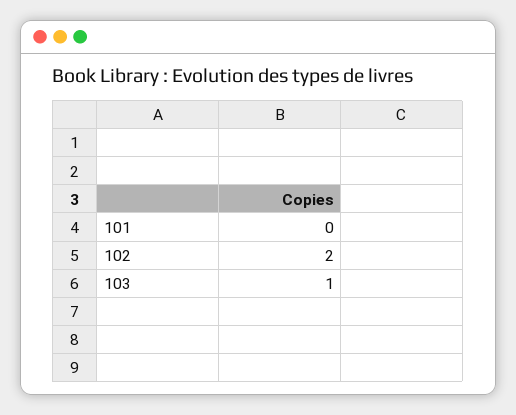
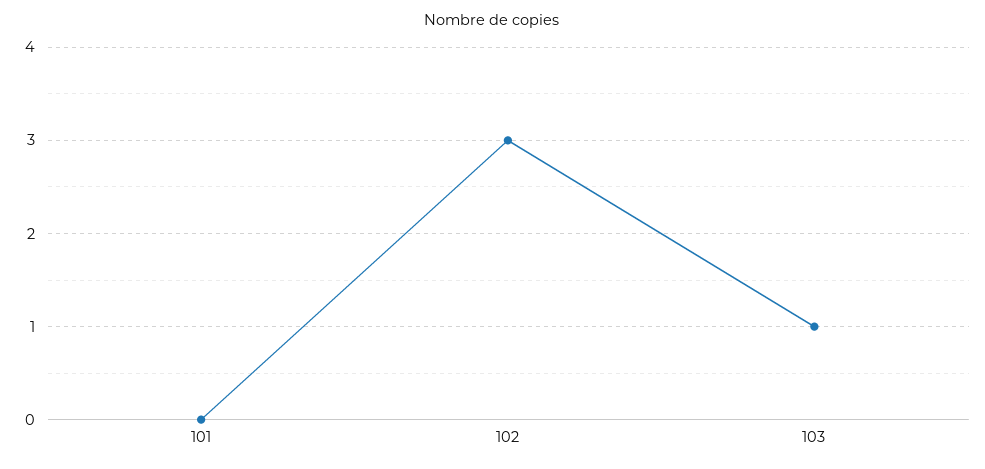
102: 2 -> 3

